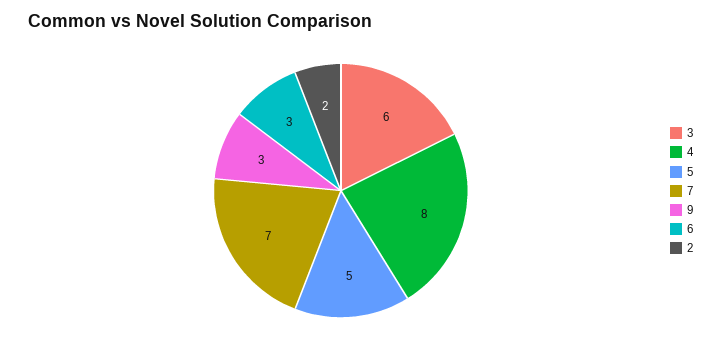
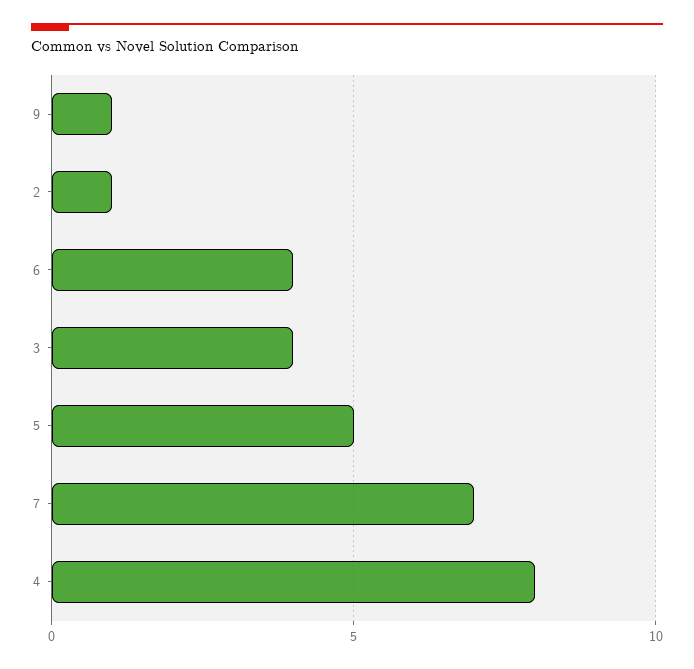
3: 6 -> 4
9: 3 -> 1
6: 3 -> 4
2: 2 -> 1

